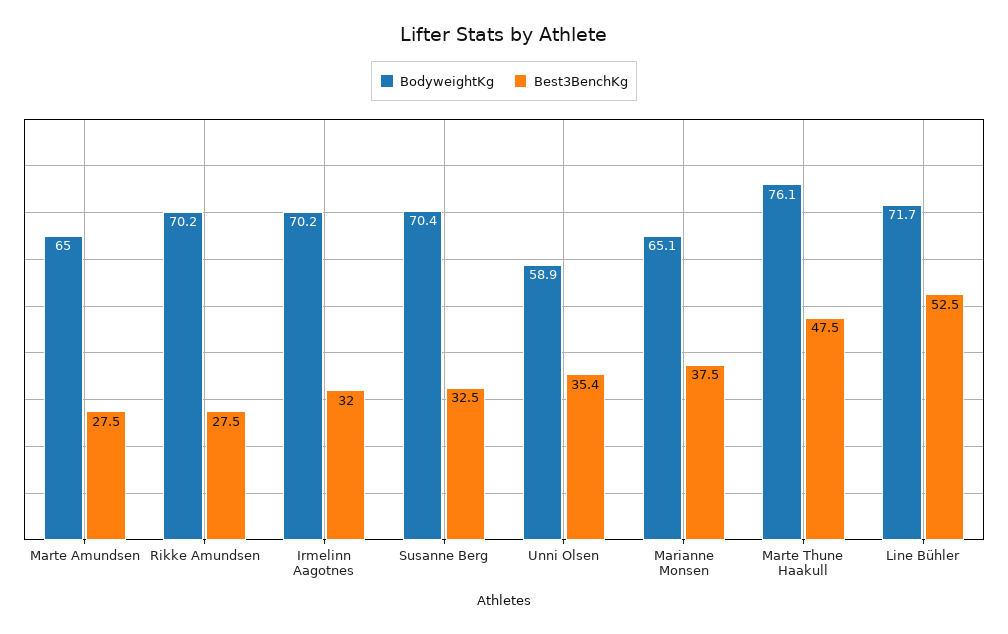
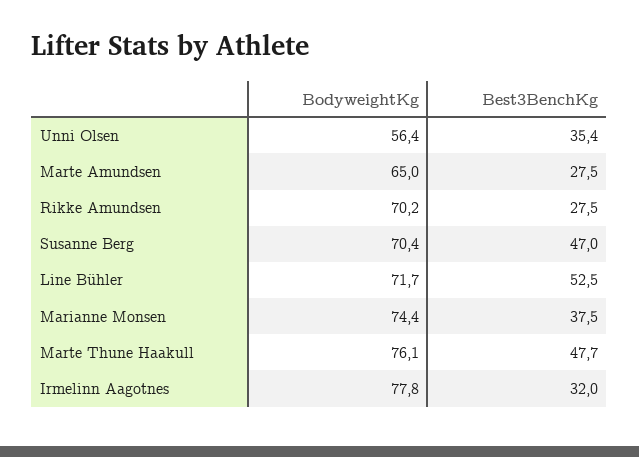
BodyweightKg, Irmelinn Aagotnes: 70.2 -> 77.8
Best3BenchKg, Susanne Berg: 32.5 -> 47
BodyweightKg, Unni Olsen: 58.9 -> 56.4
BodyweightKg, Marianne Monsen: 65.1 -> 74.4
Best3BenchKg, Marte Thune Haakull: 47.5 -> 47.7

